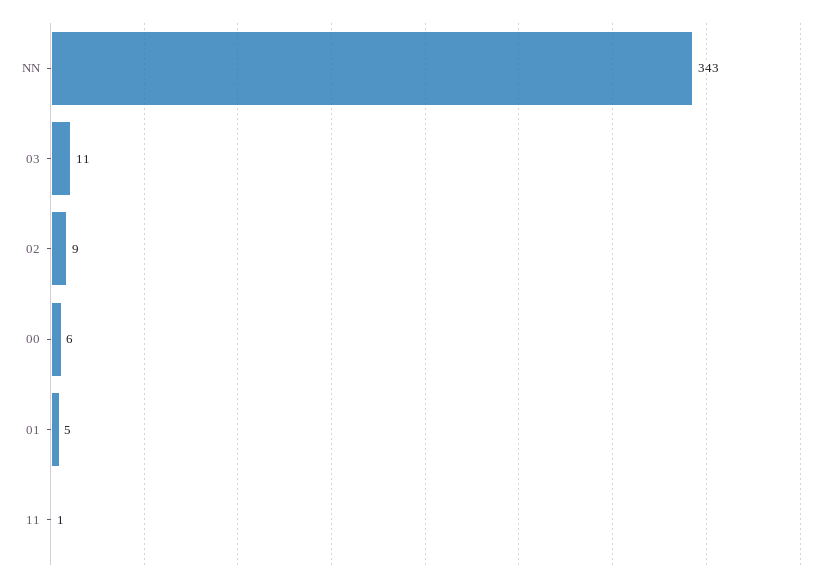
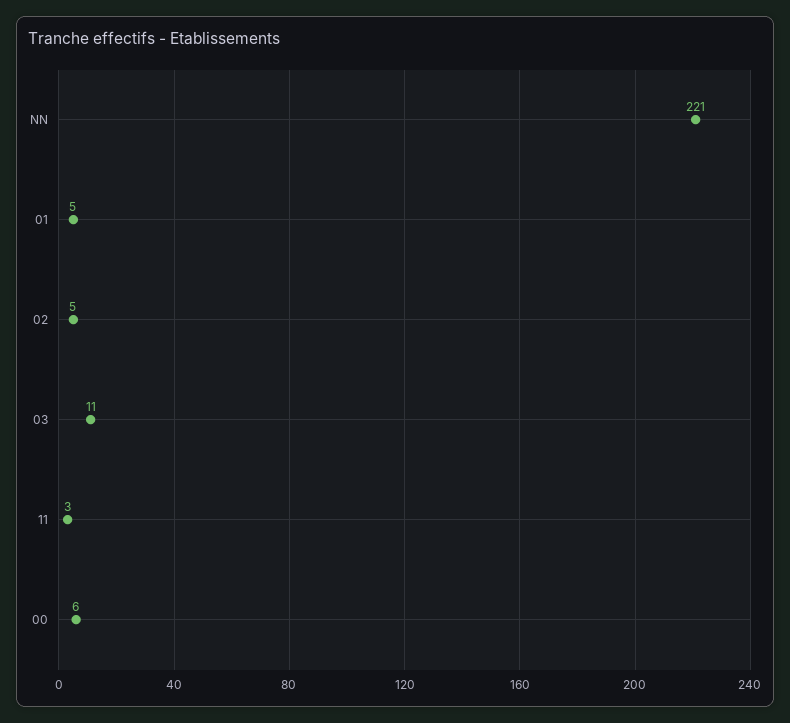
NN: 343 -> 221
02: 9 -> 5
11: 1 -> 3

